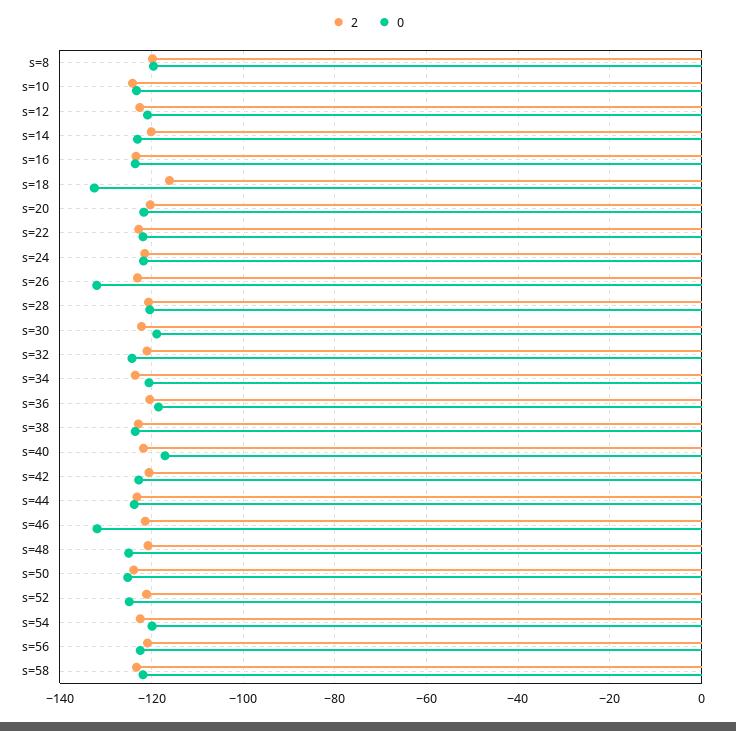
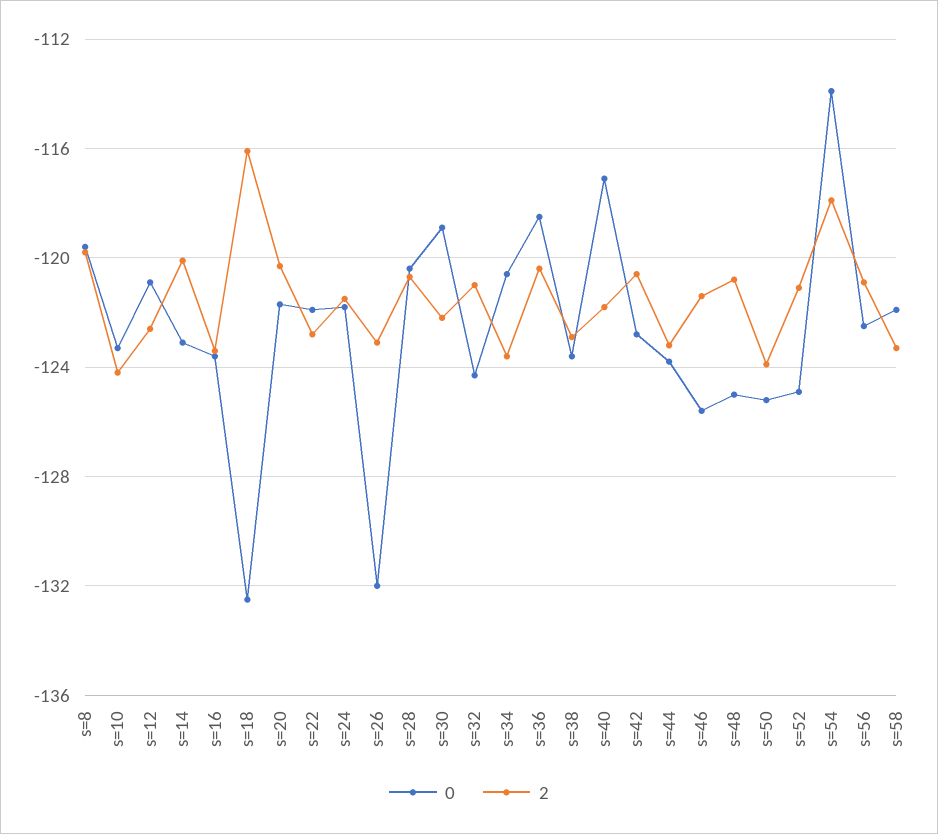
0, s=46: -132 -> -125.5
2, s=54: -122 -> -118
0, s=54: -120 -> -114

